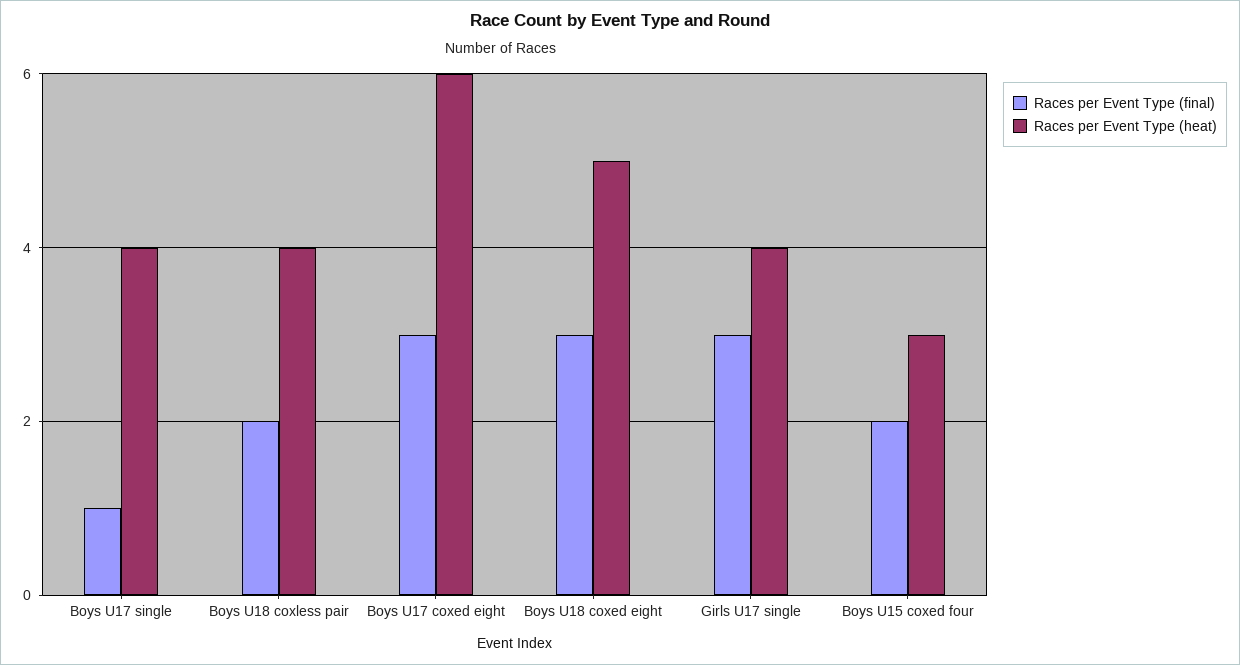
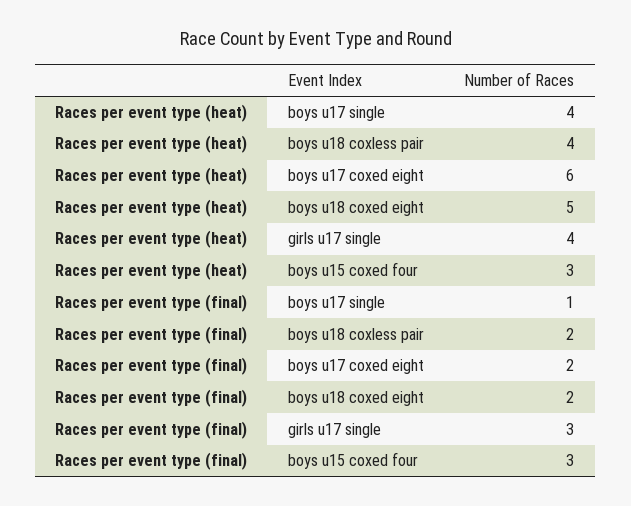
Races per Event Type (final), Boys U17 coxed eight: 3 -> 2
Races per Event Type (final), Boys U18 coxed eight: 3 -> 2
Races per Event Type (final), Boys U15 coxed four: 2 -> 3

